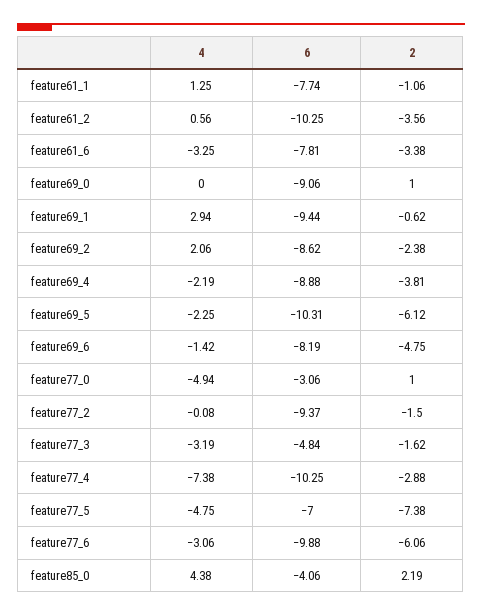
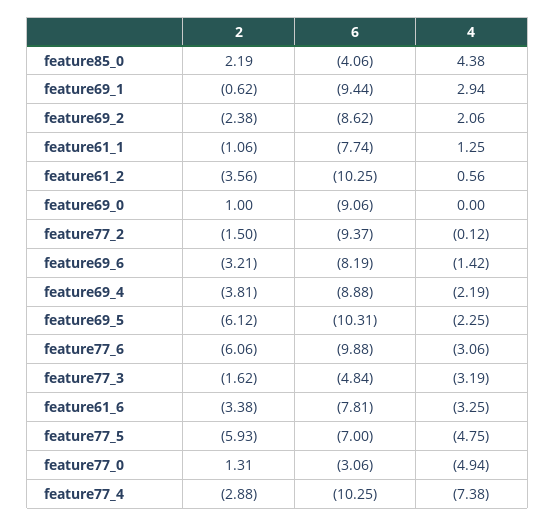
2, feature69_6: -4.75 -> -3.21
2, feature77_0: 1 -> 1.31
4, feature77_2: -0.08 -> -0.12
2, feature77_5: -7.38 -> -5.93

